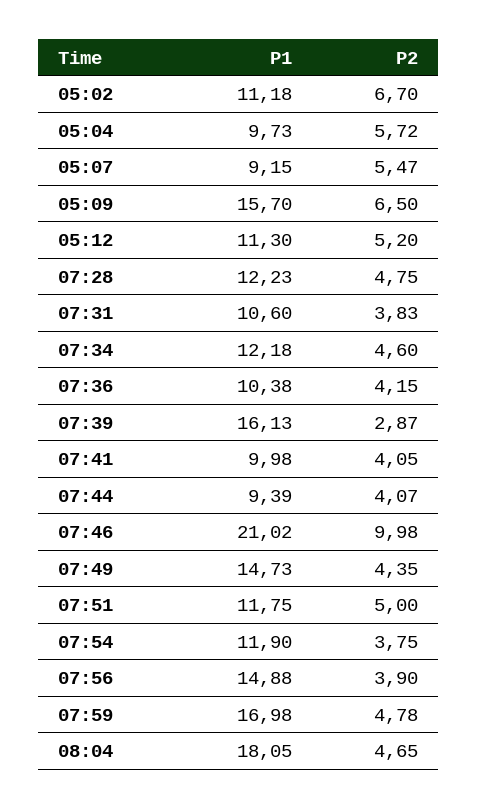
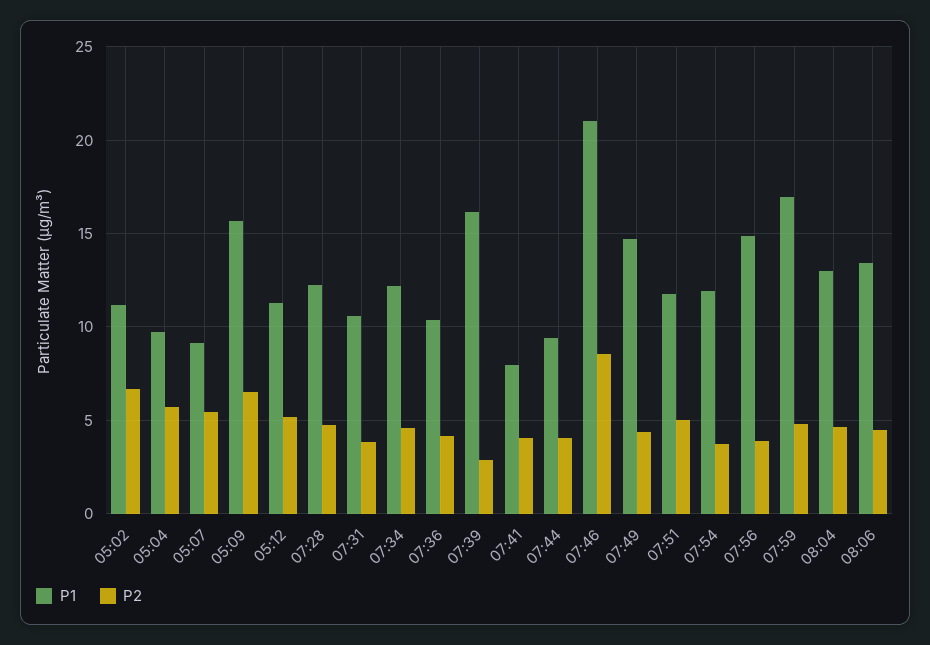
P1, 07:41: 9.98 -> 8
P2, 07:46: 9.98 -> 8.5
P1, 08:04: 18.05 -> 13
P1, 08:06: none -> 13.5
P2, 08:06: none -> 4.5

